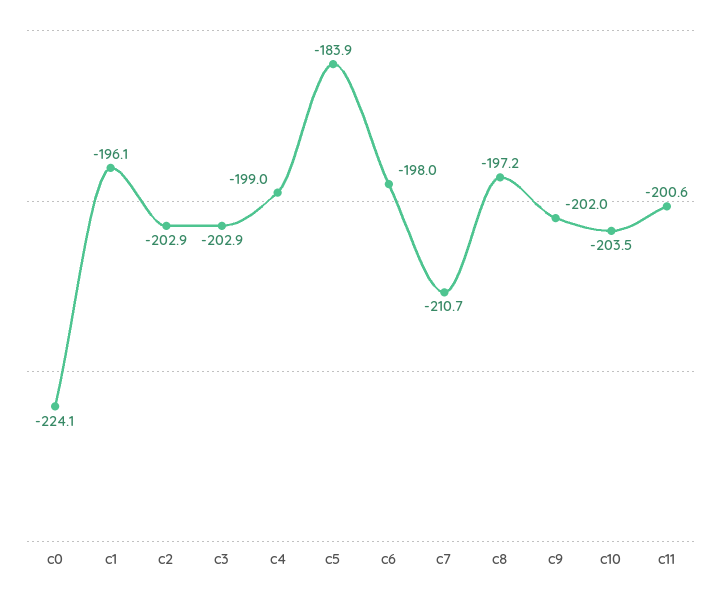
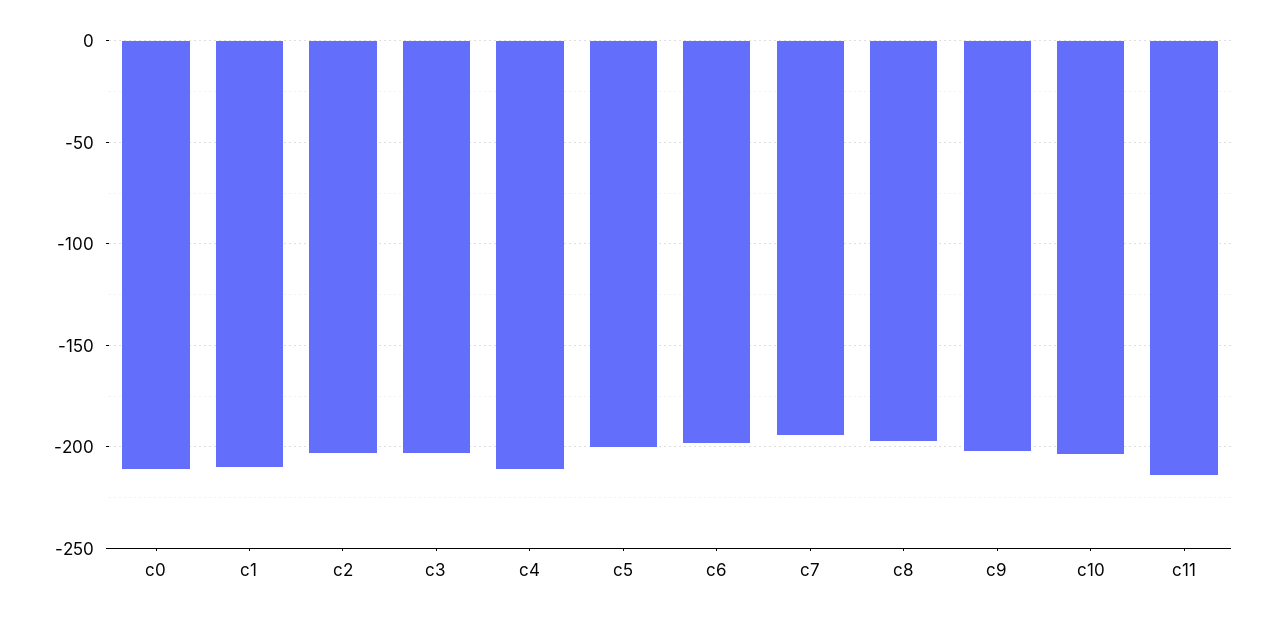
c0: -224.1 -> -210
c1: -196.1 -> -210
c4: -199 -> -210
c5: -183.9 -> -200
c7: -210.7 -> -195
c11: -200.6 -> -215

